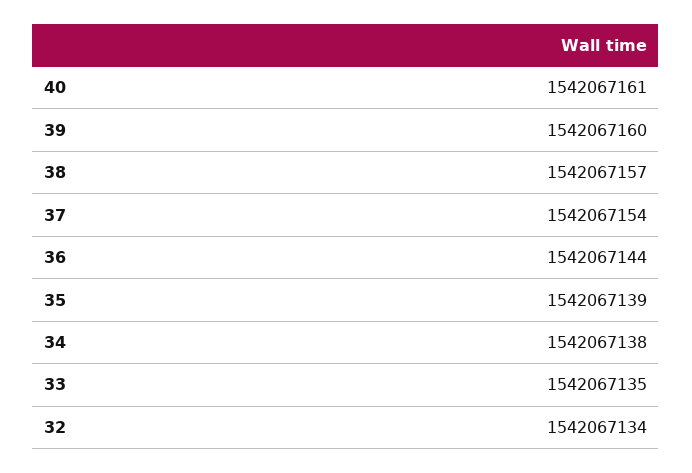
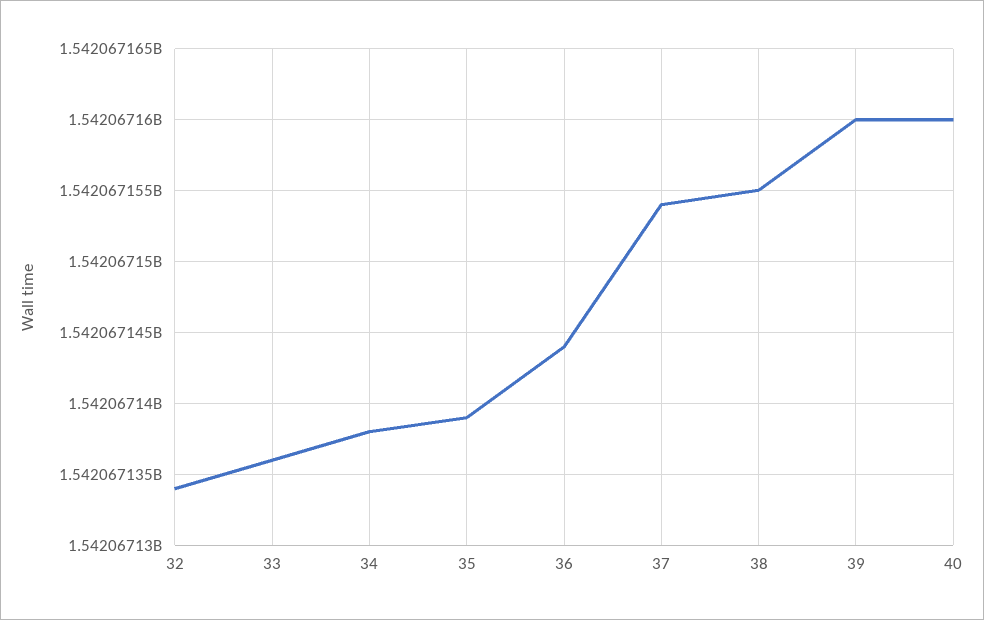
40: 1542067161 -> 1542067160
38: 1542067157 -> 1542067155
33: 1542067135 -> 1542067136

